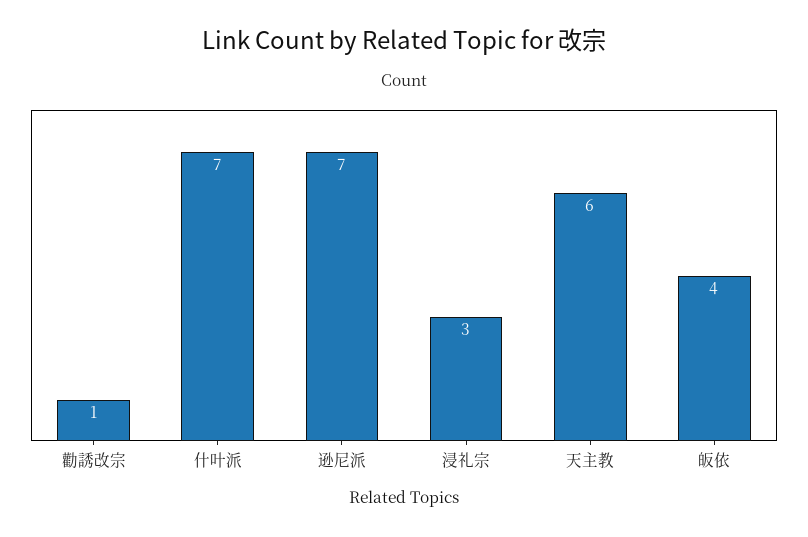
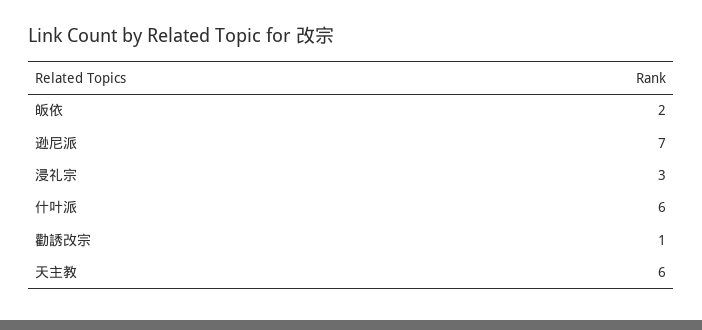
什叶派: 7 -> 6
皈依: 4 -> 2

